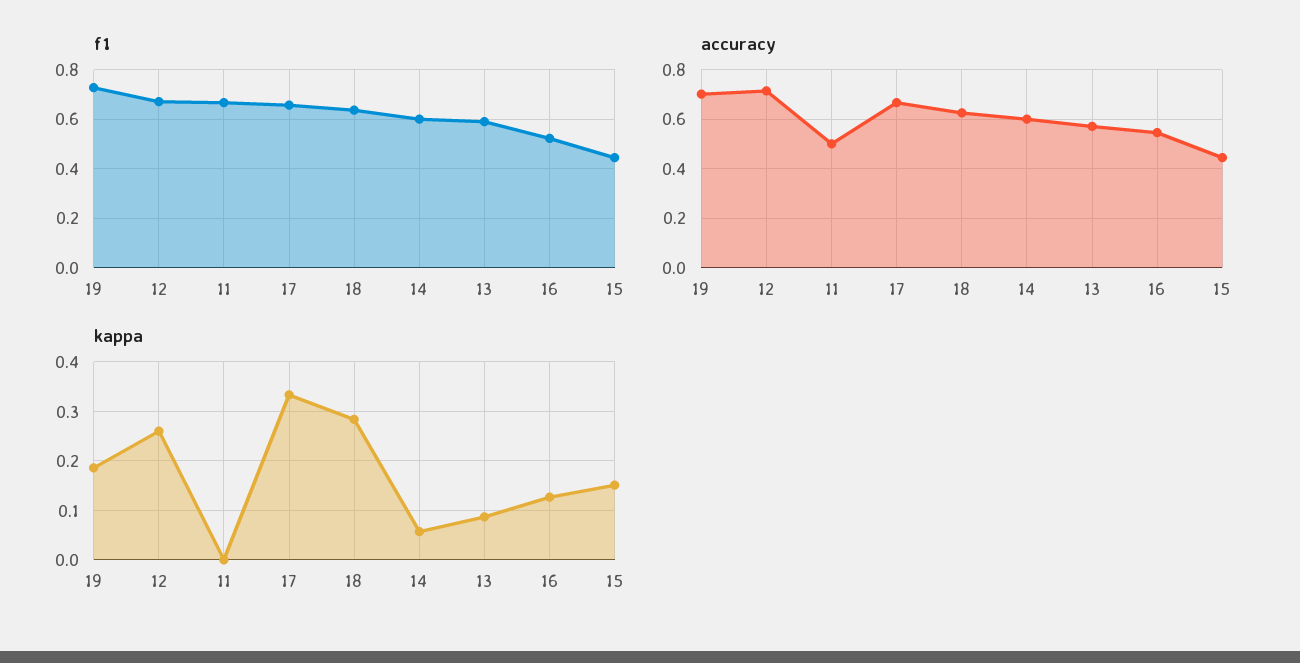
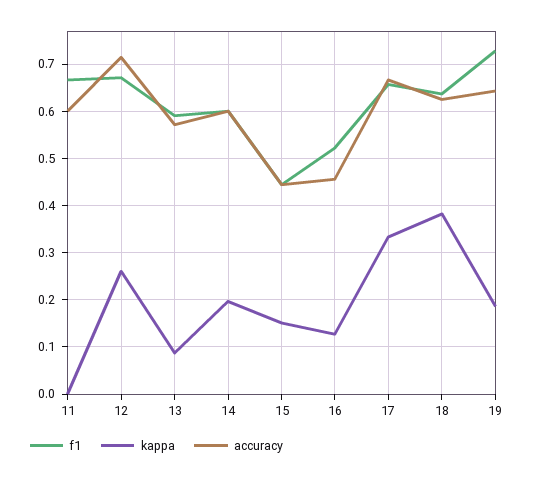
accuracy, 19: 0.7 -> 0.64
accuracy, 11: 0.5 -> 0.6
accuracy, 16: 0.55 -> 0.46
kappa, 18: 0.28 -> 0.38
kappa, 14: 0.06 -> 0.2

